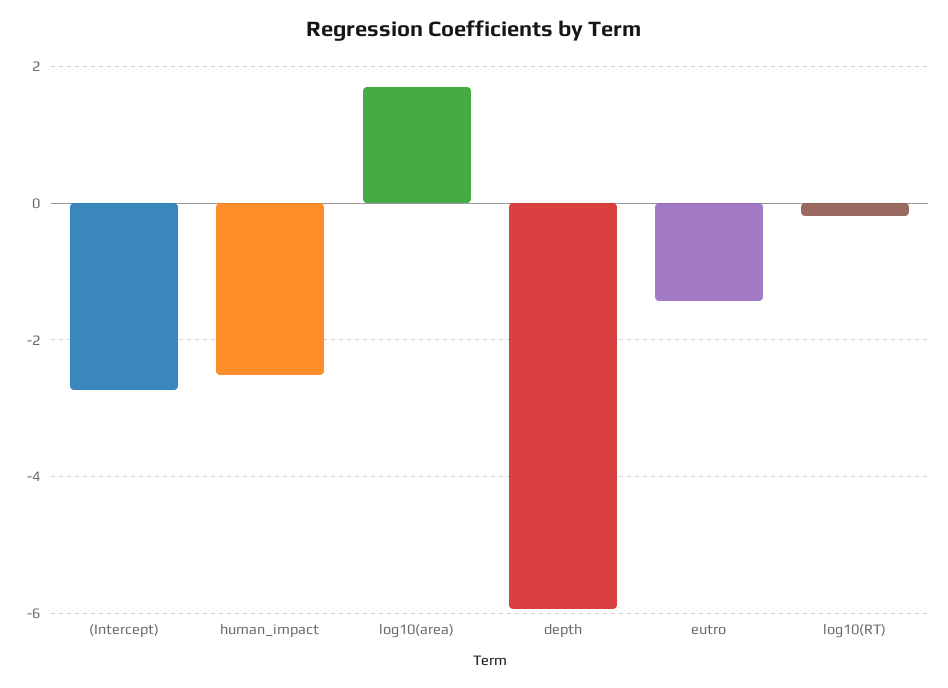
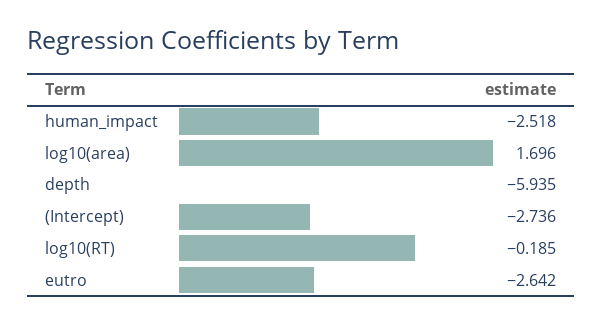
eutro: -1.4 -> -2.642

